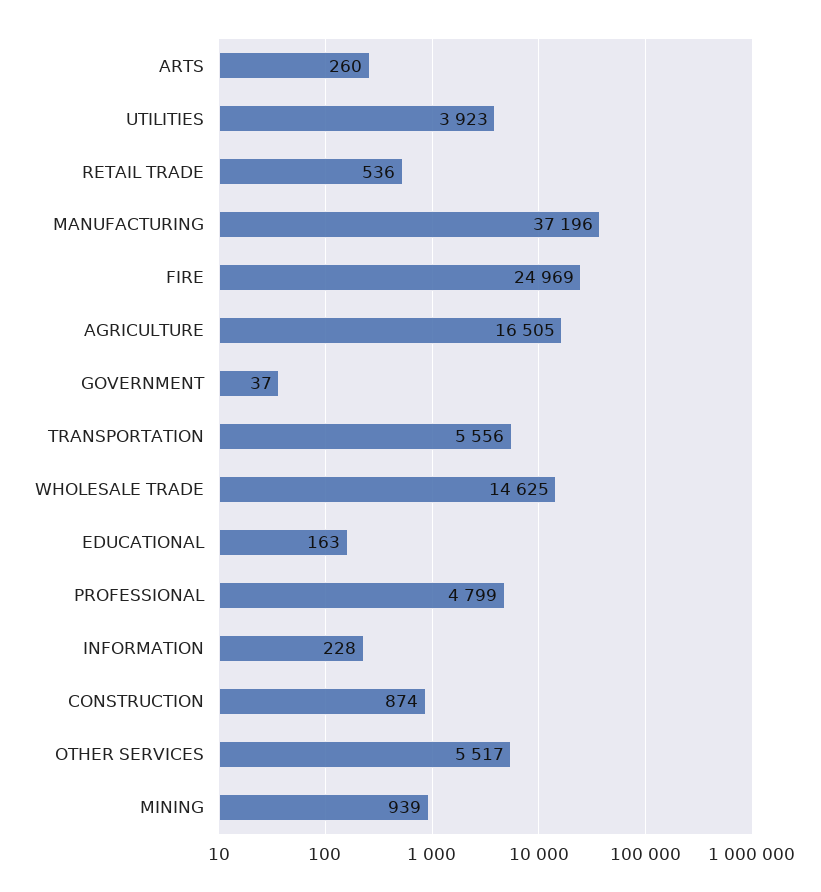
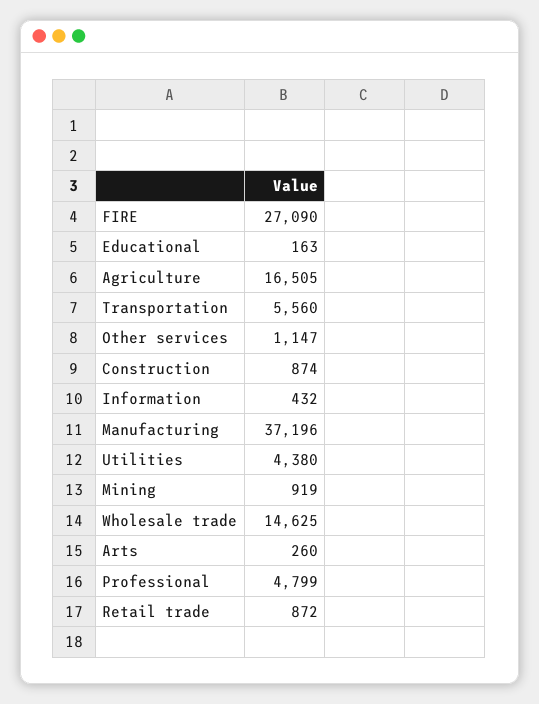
UTILITIES: 3923 -> 4380
RETAIL TRADE: 536 -> 872
FIRE: 24969 -> 27090
GOVERNMENT: 37 -> none
TRANSPORTATION: 5556 -> 5560
INFORMATION: 228 -> 432
OTHER SERVICES: 5517 -> 1147
MINING: 939 -> 919

